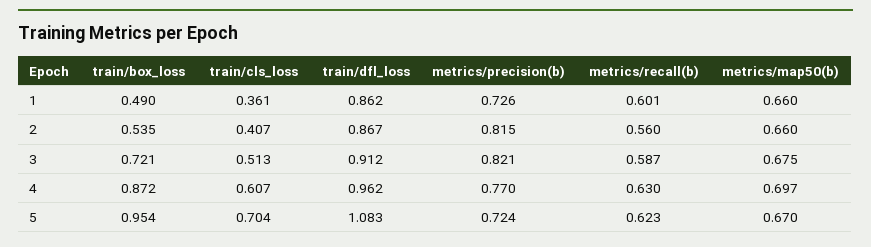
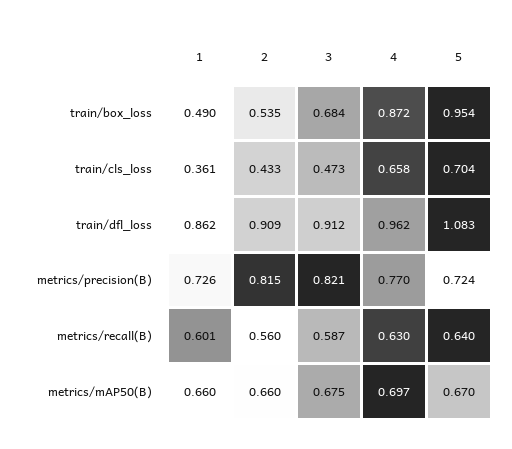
train/cls_loss, 2: 0.407 -> 0.433
train/dfl_loss, 2: 0.867 -> 0.909
train/box_loss, 3: 0.721 -> 0.684
train/cls_loss, 3: 0.513 -> 0.473
train/cls_loss, 4: 0.607 -> 0.658
metrics/recall(b), 5: 0.623 -> 0.64

